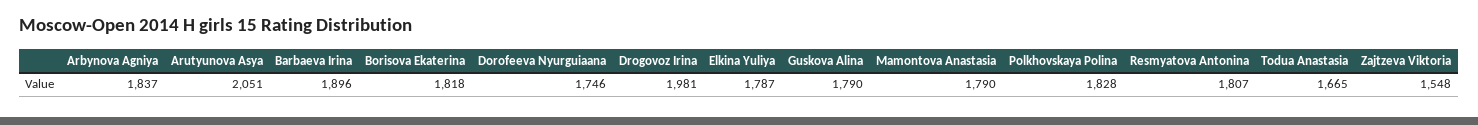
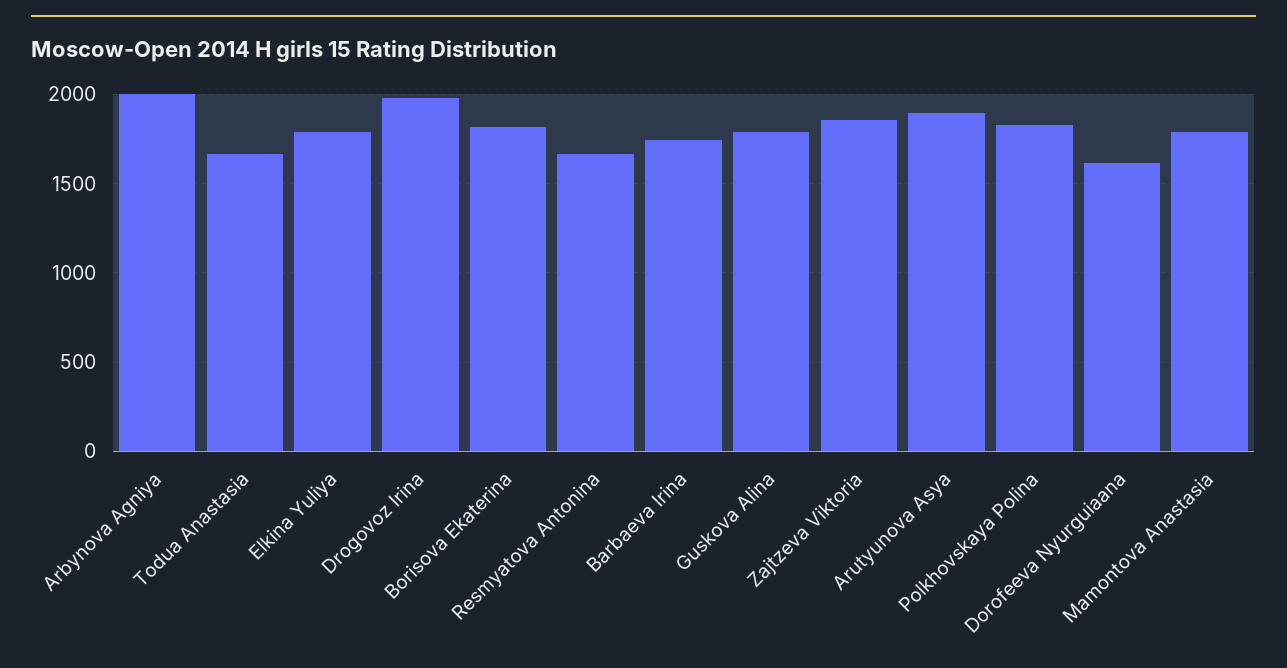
Arbynova Agniya: 1837 -> 2000
Arutyunova Asya: 2051 -> 1900
Barbaeva Irina: 1896 -> 1750
Dorofeeva Nyurguiaana: 1746 -> 1600
Resmyatova Antonina: 1807 -> 1650
Zajtzeva Viktoria: 1548 -> 1850

